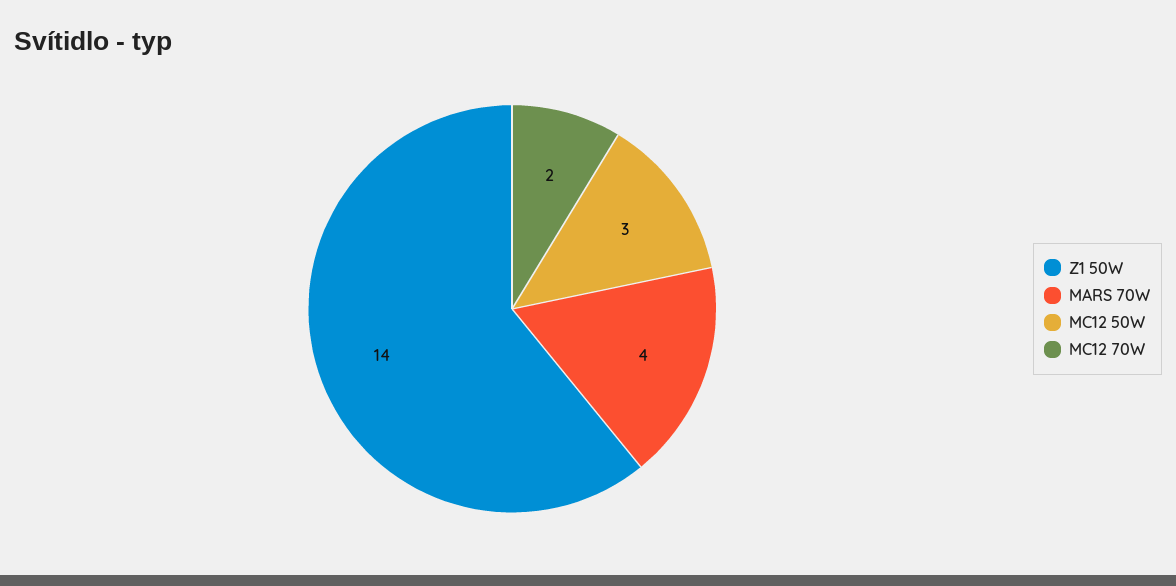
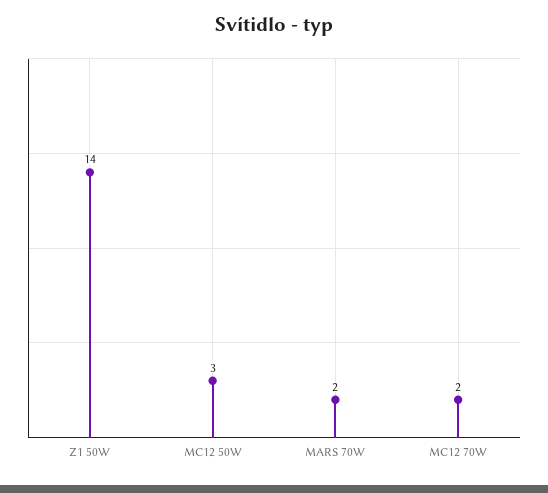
MARS 70W: 4 -> 2

